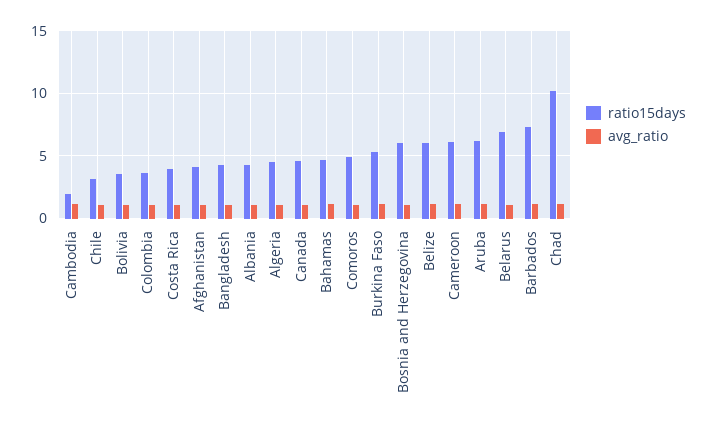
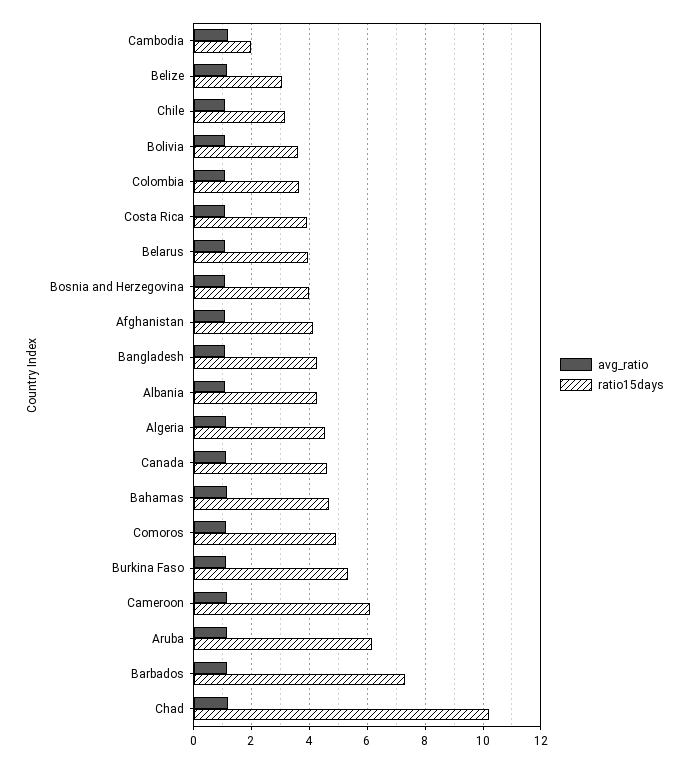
ratio15days, Bosnia and Herzegovina: 6 -> 4
ratio15days, Belize: 6 -> 3
ratio15days, Belarus: 7 -> 4

